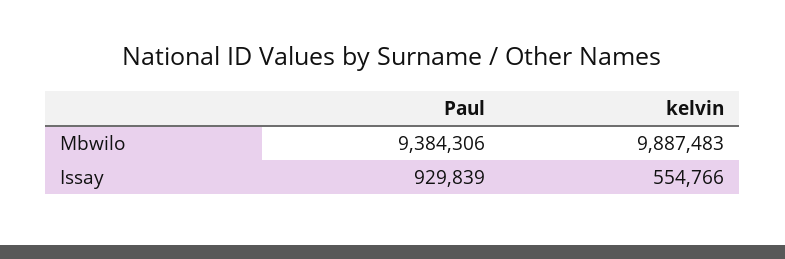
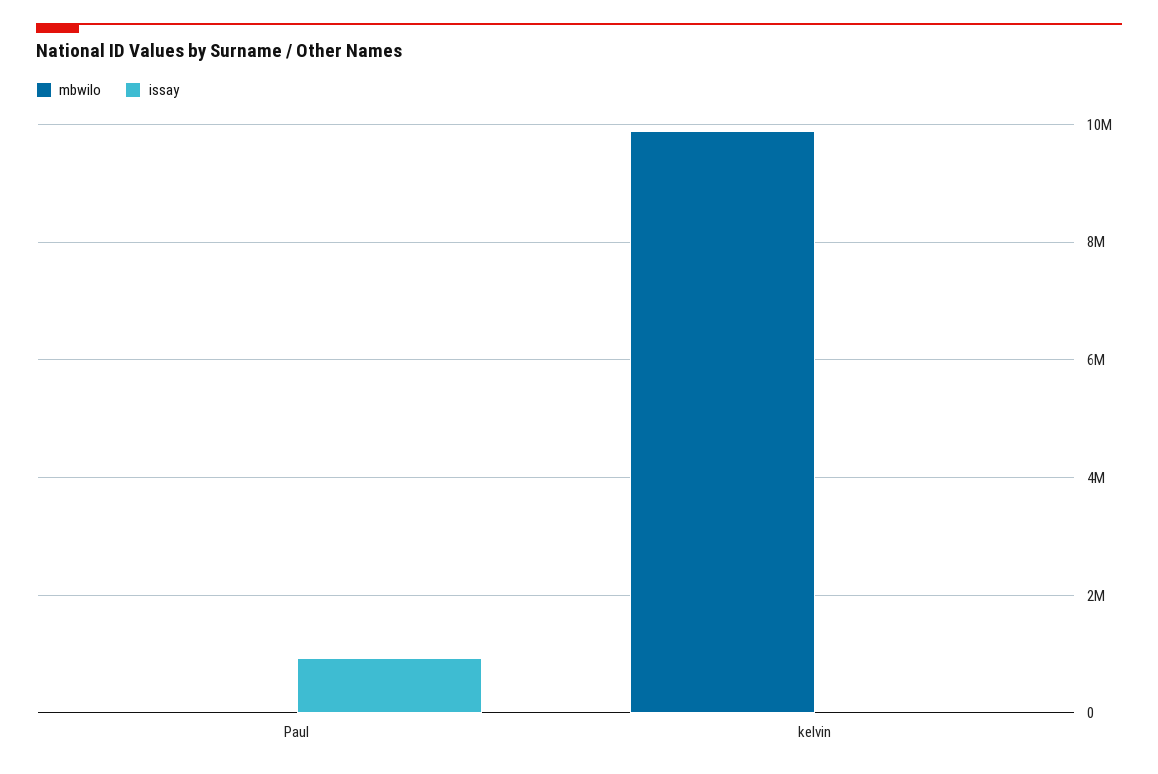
Mbwilo, Paul: 9384306 -> 0
Issay, kelvin: 554766 -> 0

